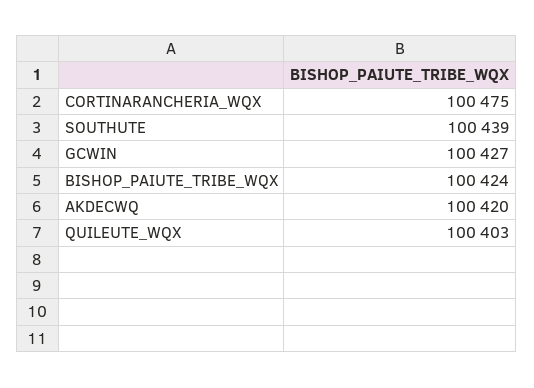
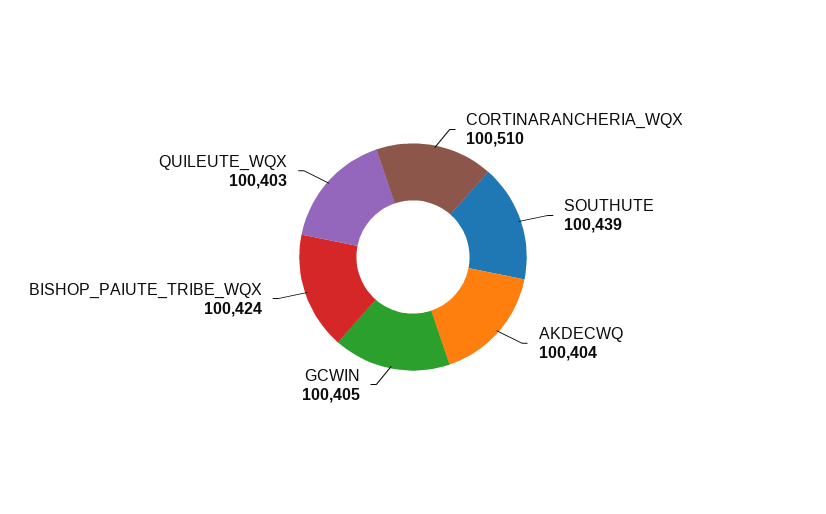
CORTINARANCHERIA_WQX: 100475 -> 100510
GCWIN: 100427 -> 100405
AKDECWQ: 100420 -> 100404

